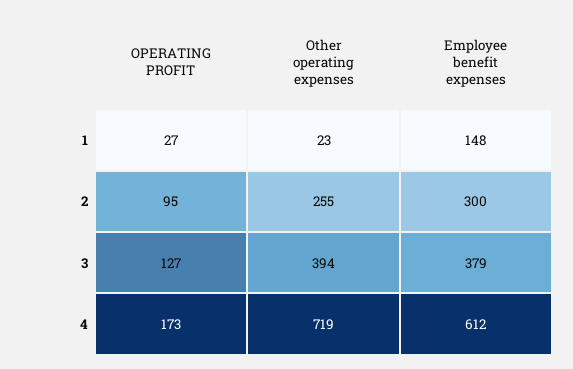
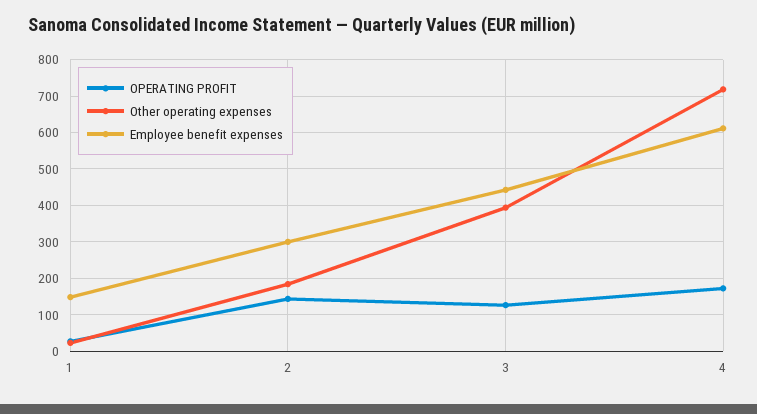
OPERATING PROFIT, 2: 95 -> 140
Other operating expenses, 2: 255 -> 180
Employee benefit expenses, 3: 379 -> 440

